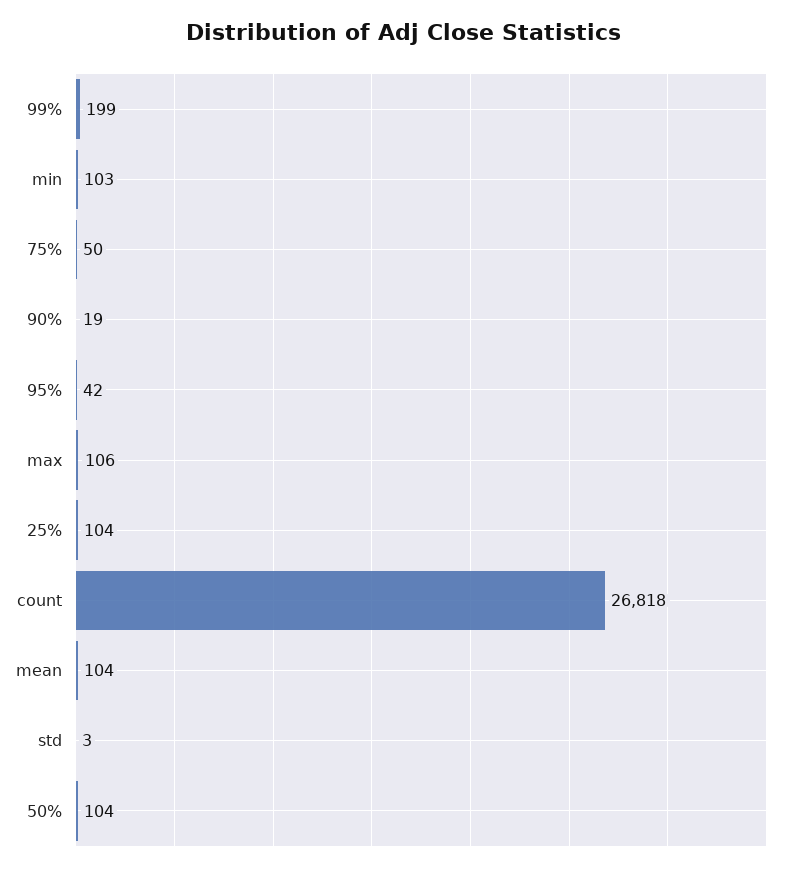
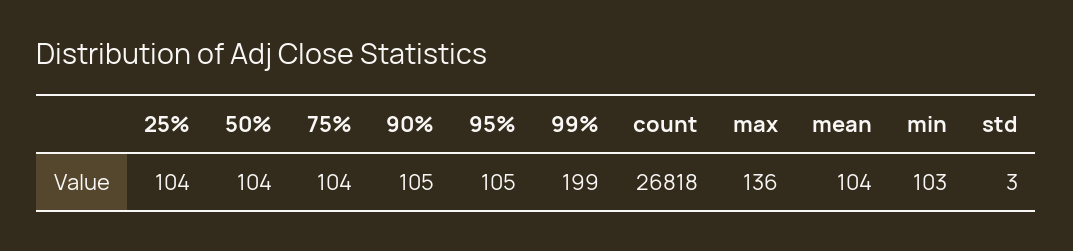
75%: 50 -> 104
90%: 19 -> 105
95%: 42 -> 105
max: 106 -> 136

